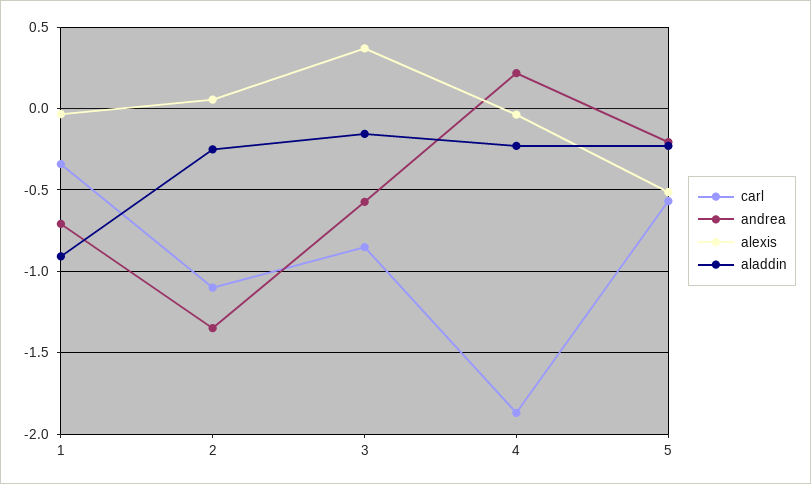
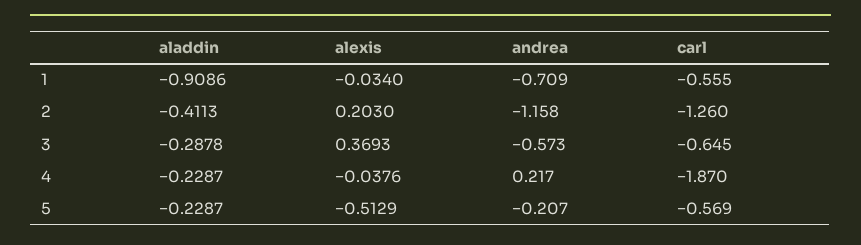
carl, 1: -0.35 -> -0.555
carl, 2: -1.1 -> -1.26
andrea, 2: -1.35 -> -1.158
alexis, 2: 0.05 -> 0.203
aladdin, 2: -0.25 -> -0.4113
carl, 3: -0.85 -> -0.645
aladdin, 3: -0.15 -> -0.2878

